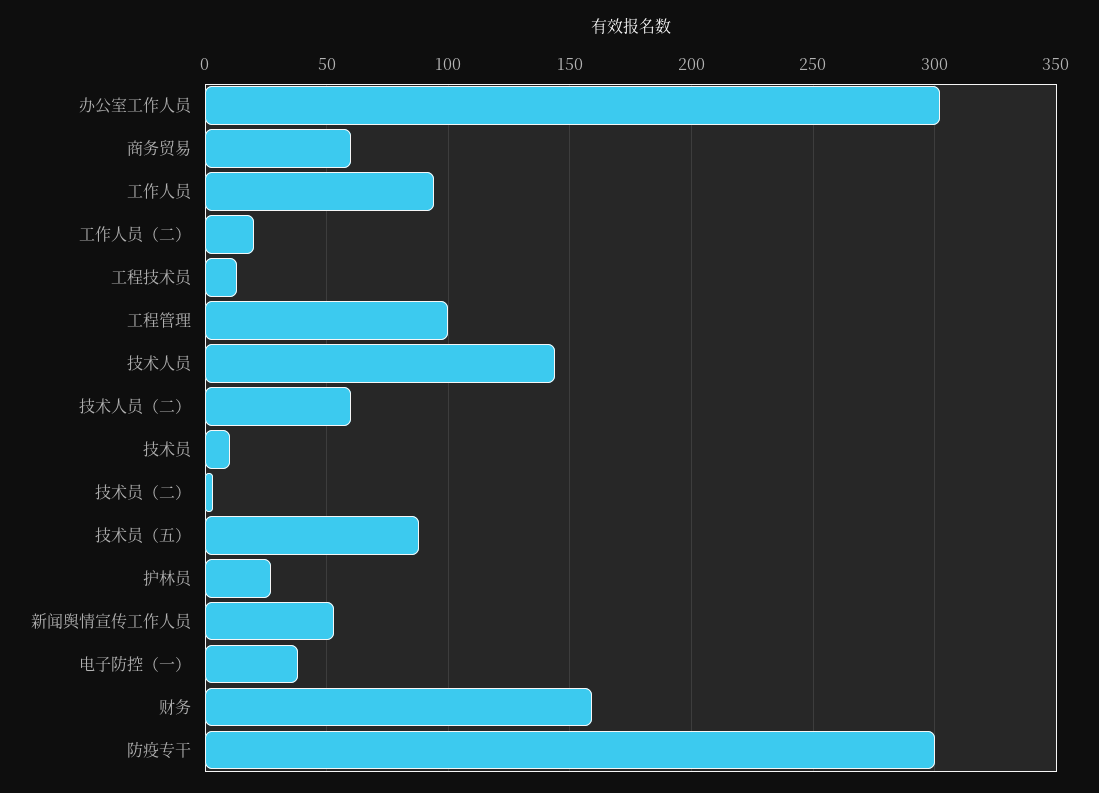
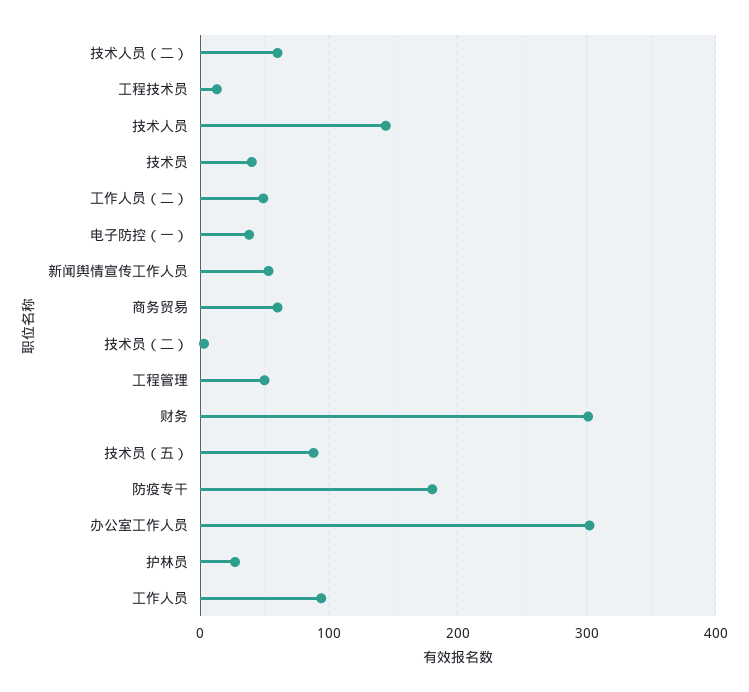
工作人员（二）: 20 -> 50
工程管理: 100 -> 50
技术员: 10 -> 40
财务: 160 -> 300
防疫专干: 300 -> 180

